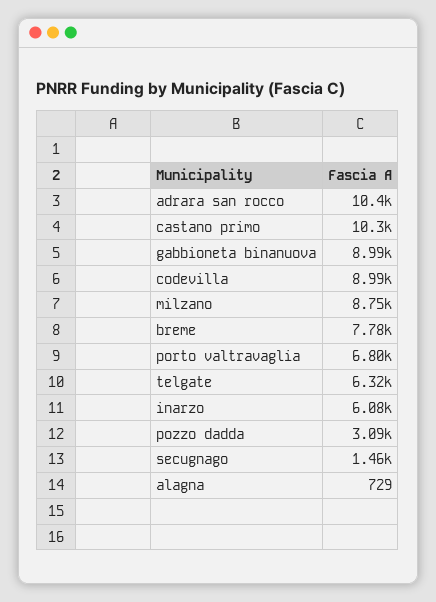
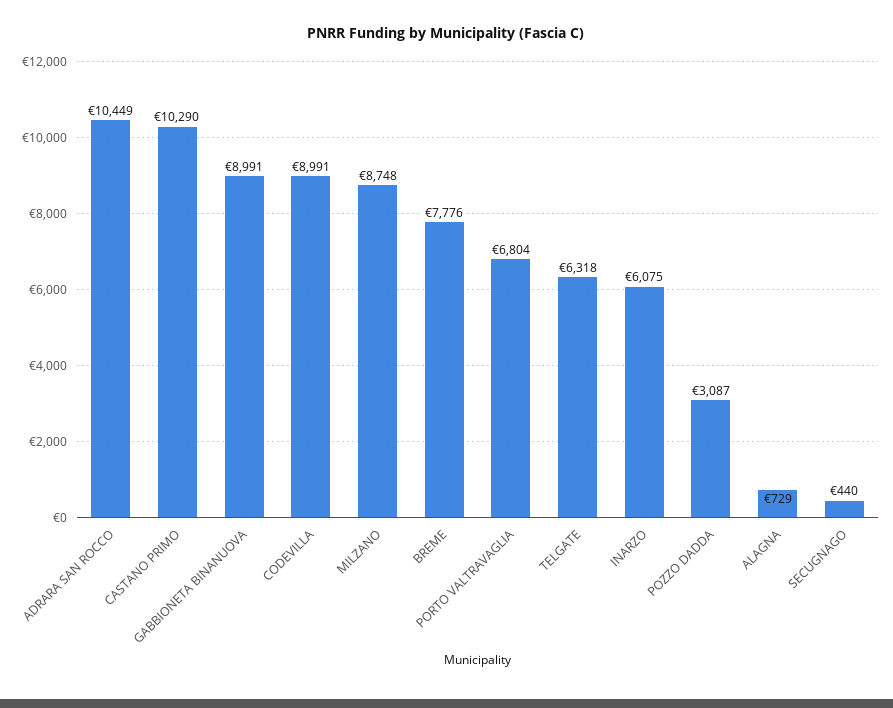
secugnago: 1460 -> 440

